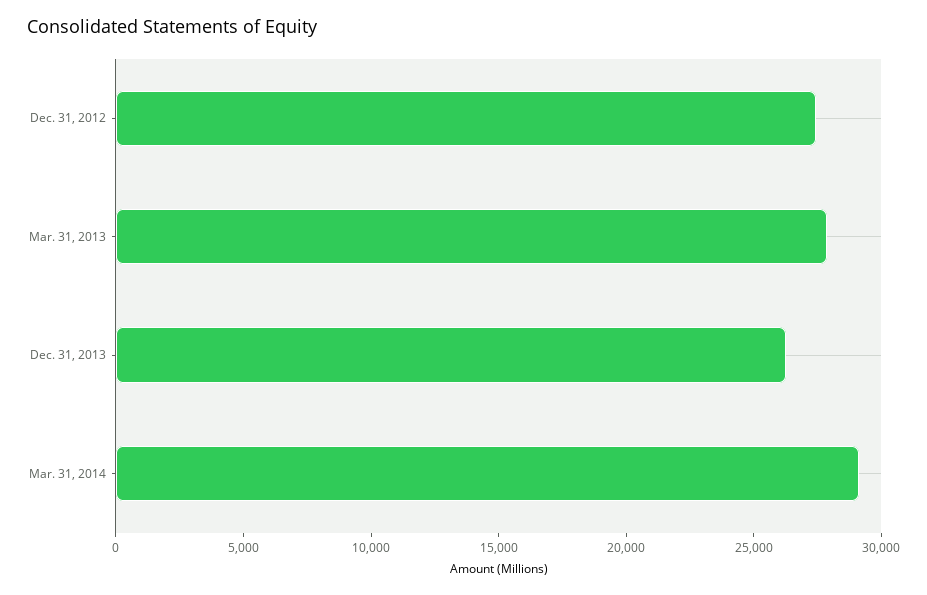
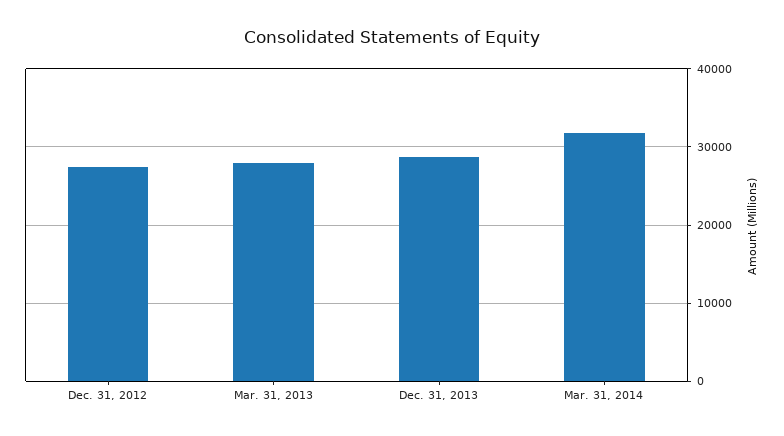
Dec. 31, 2013: 26000 -> 29000
Mar. 31, 2014: 29000 -> 32000

